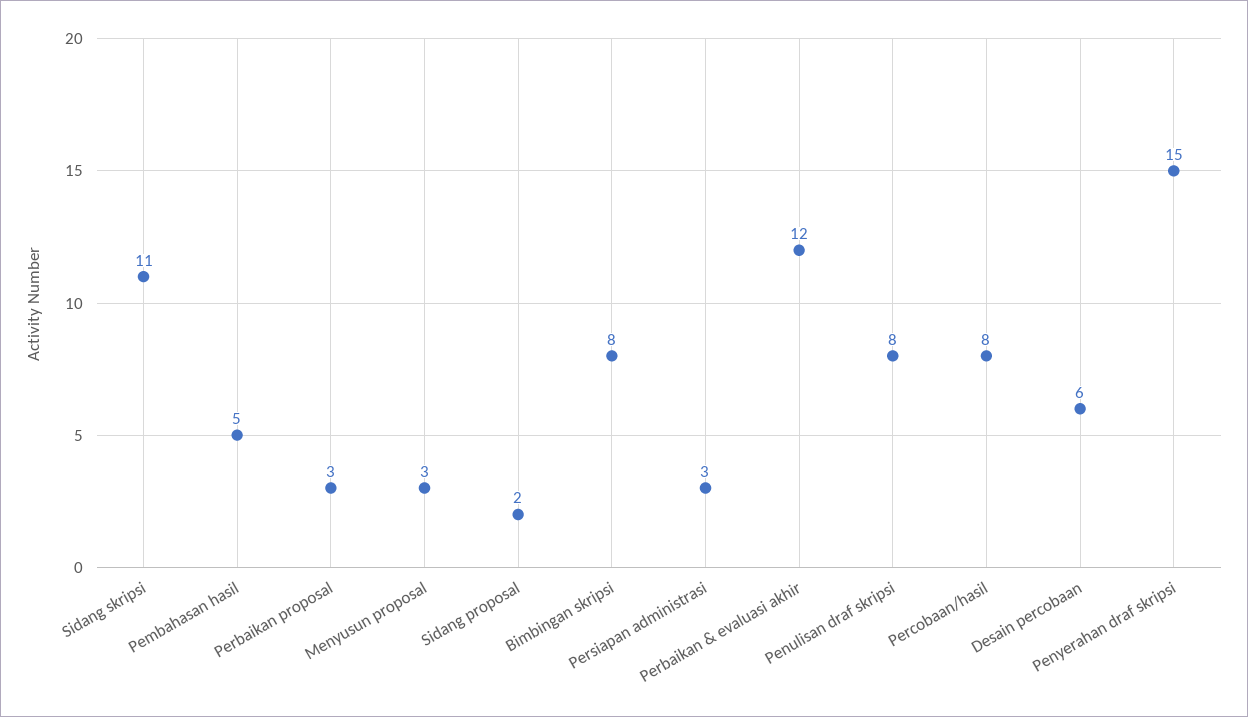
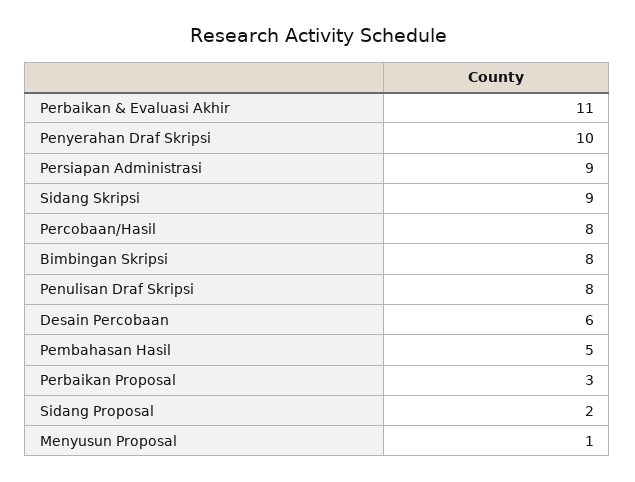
Sidang skripsi: 11 -> 9
Menyusun proposal: 3 -> 1
Persiapan administrasi: 3 -> 9
Perbaikan & evaluasi akhir: 12 -> 11
Penyerahan draf skripsi: 15 -> 10

